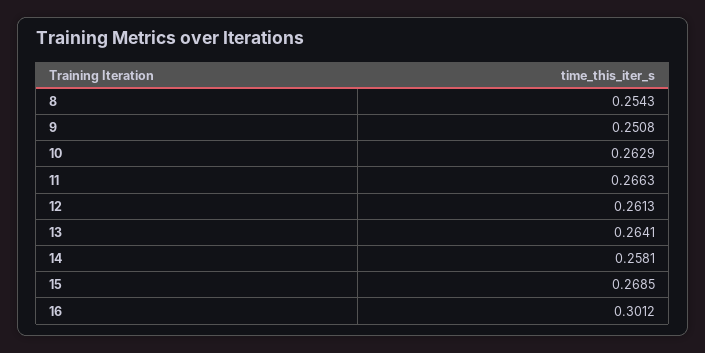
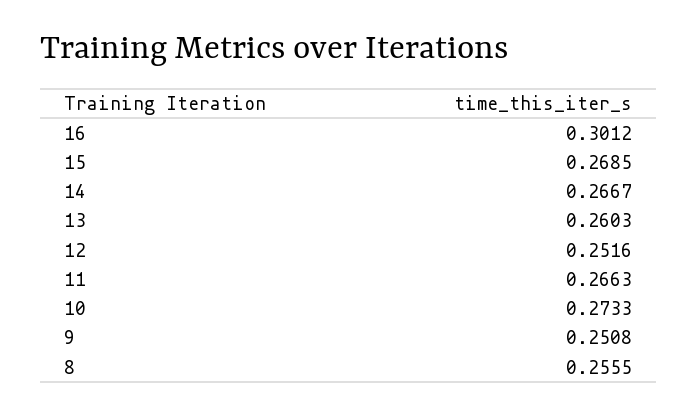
8: 0.2543 -> 0.2555
10: 0.2629 -> 0.2733
12: 0.2613 -> 0.2516
13: 0.2641 -> 0.2603
14: 0.2581 -> 0.2667

